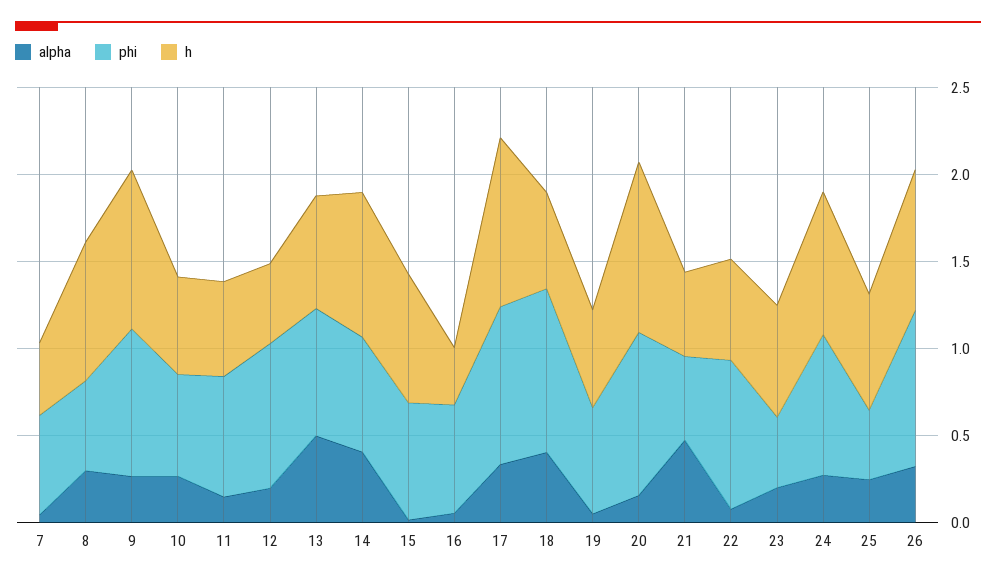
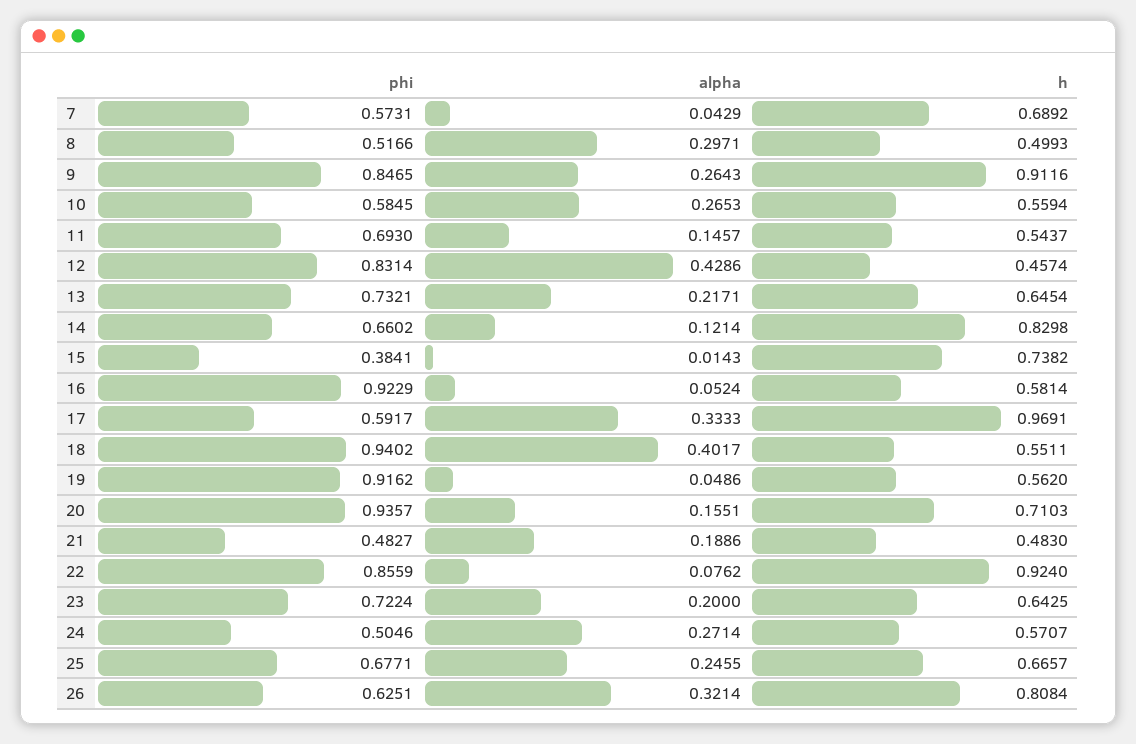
h, 7: 0.4 -> 0.6892
h, 8: 0.8 -> 0.4993
alpha, 12: 0.2 -> 0.4286
alpha, 13: 0.5 -> 0.2171
alpha, 14: 0.4 -> 0.1214
phi, 15: 0.7 -> 0.3841
phi, 16: 0.6 -> 0.9229
h, 16: 0.3 -> 0.5814
phi, 17: 0.9 -> 0.5917
phi, 19: 0.6 -> 0.9162
h, 20: 1 -> 0.7103
alpha, 21: 0.5 -> 0.1886
h, 22: 0.6 -> 0.924
phi, 23: 0.4 -> 0.7224
phi, 24: 0.8 -> 0.5046
h, 24: 0.8 -> 0.5707
phi, 25: 0.4 -> 0.6771
phi, 26: 0.9 -> 0.6251

